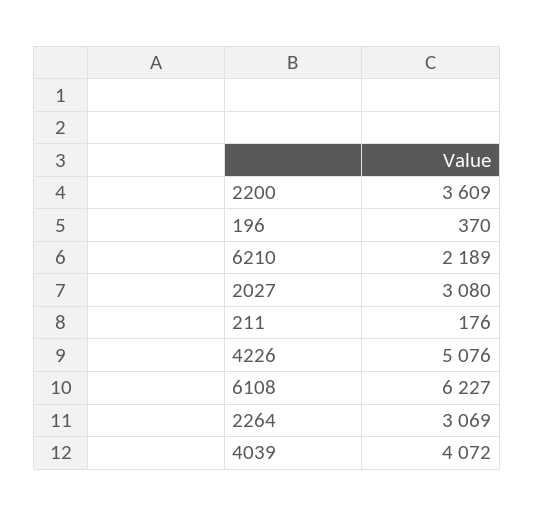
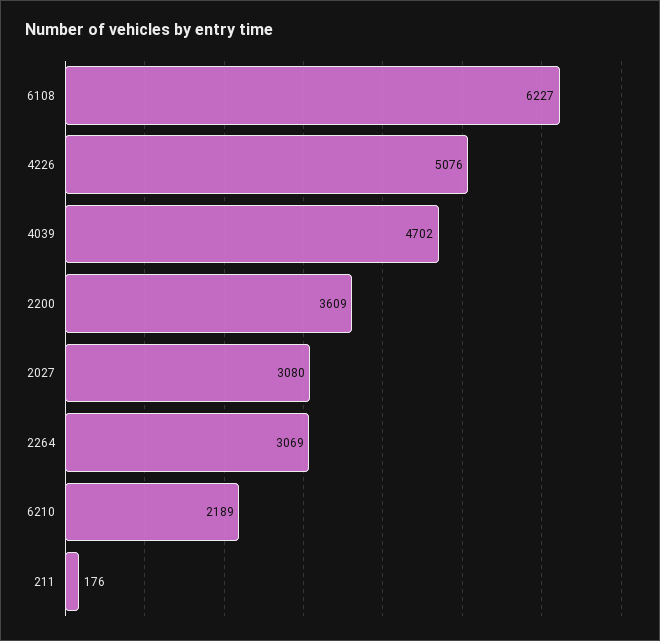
196: 370 -> none
4039: 4072 -> 4702

